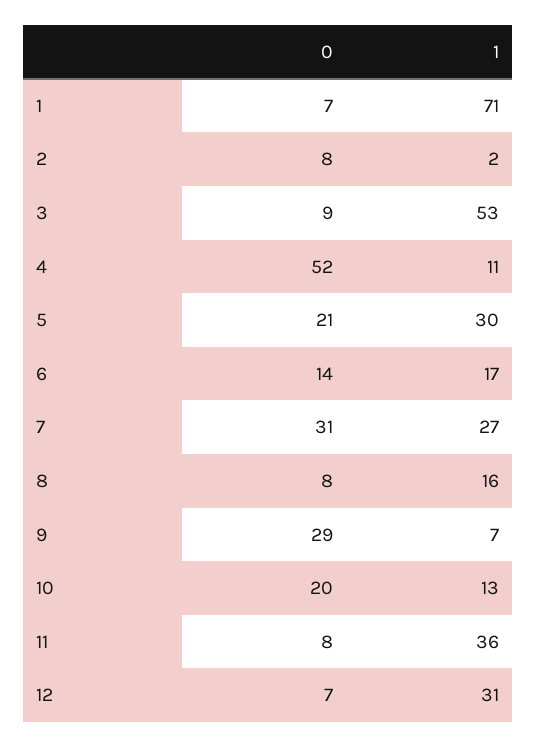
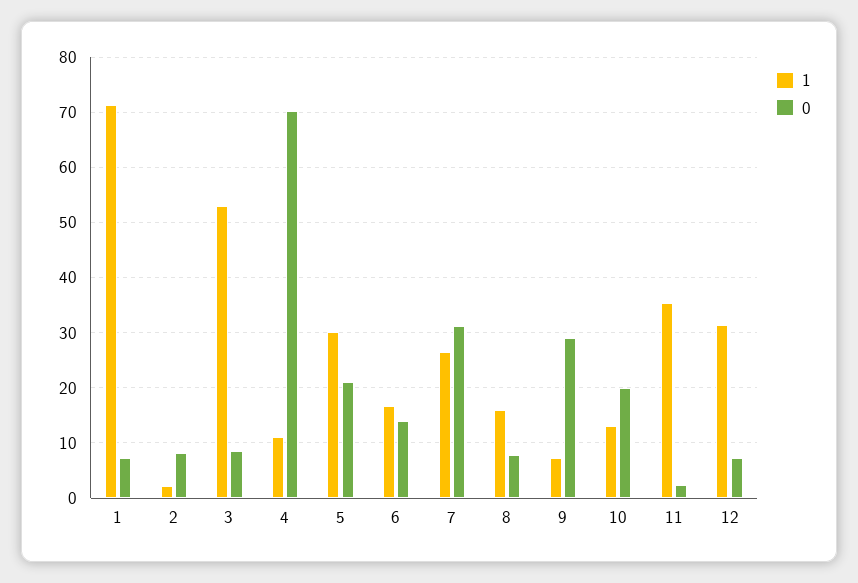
0, 4: 52 -> 70
0, 11: 8 -> 2

